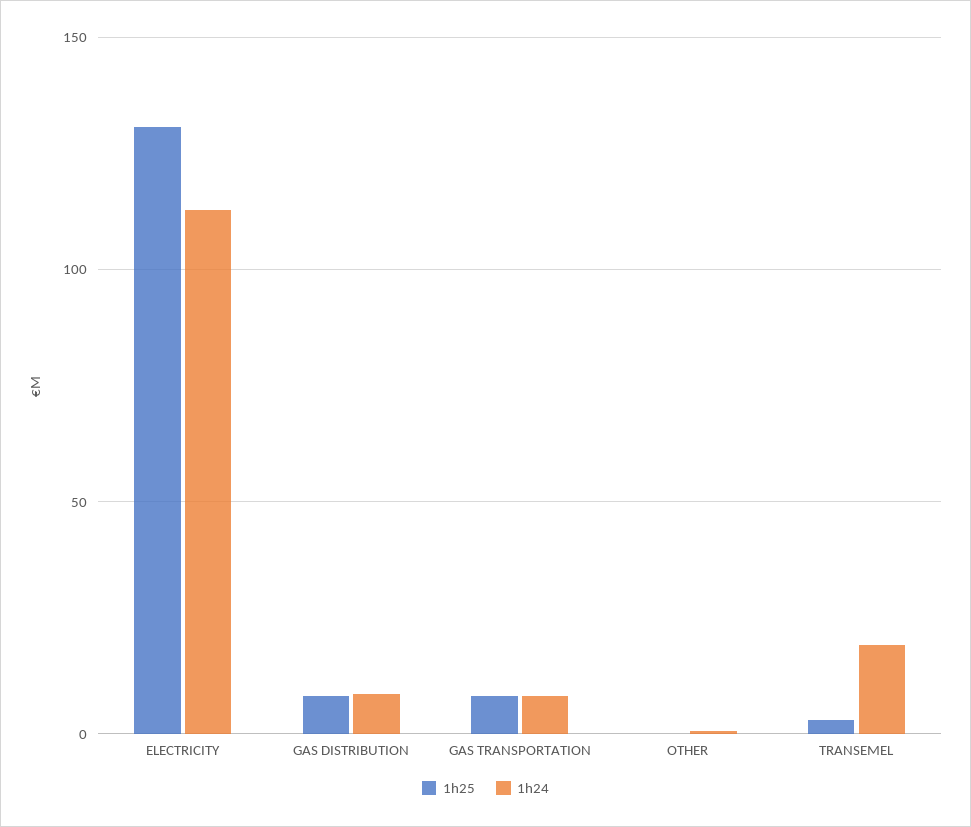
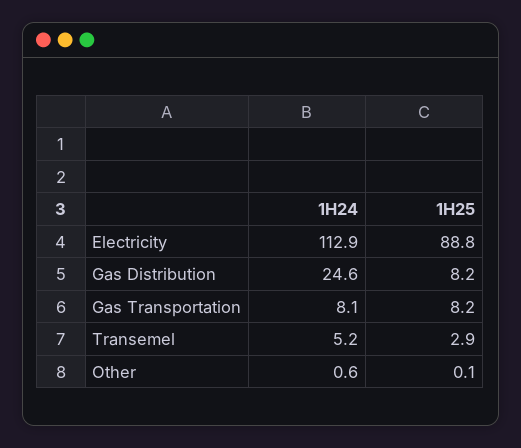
1h25, ELECTRICITY: 130 -> 88.8
1h24, GAS DISTRIBUTION: 10 -> 24.6
1h24, TRANSEMEL: 20 -> 5.2

